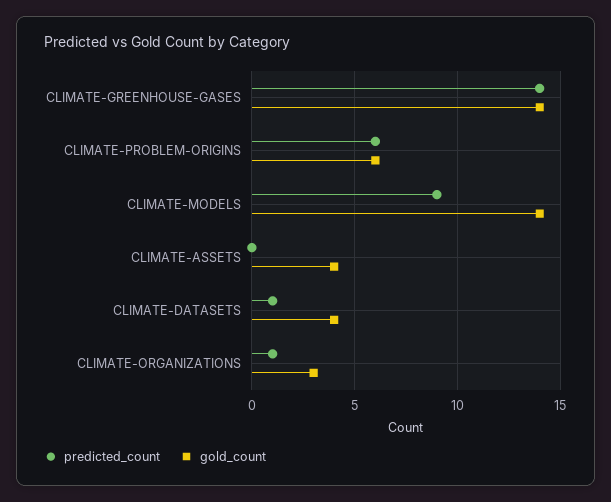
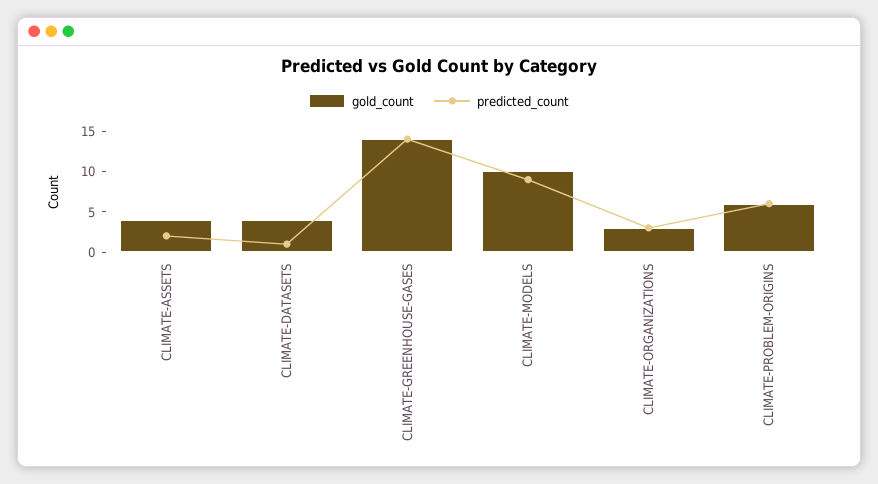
gold_count, CLIMATE-MODELS: 14 -> 10
predicted_count, CLIMATE-ASSETS: 0 -> 2
predicted_count, CLIMATE-ORGANIZATIONS: 1 -> 3

